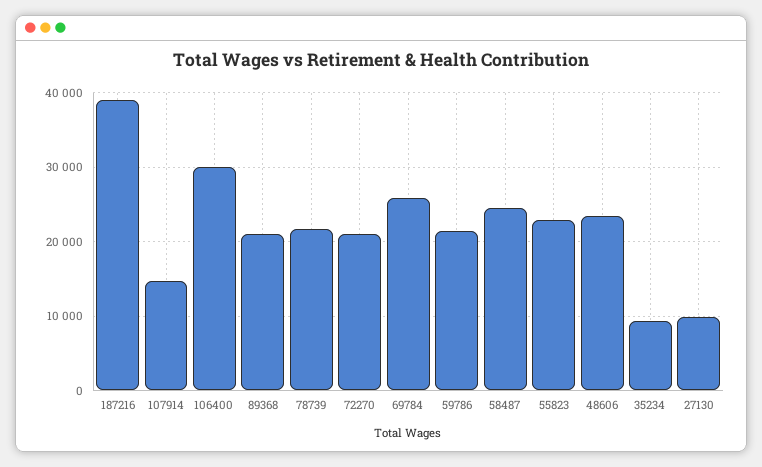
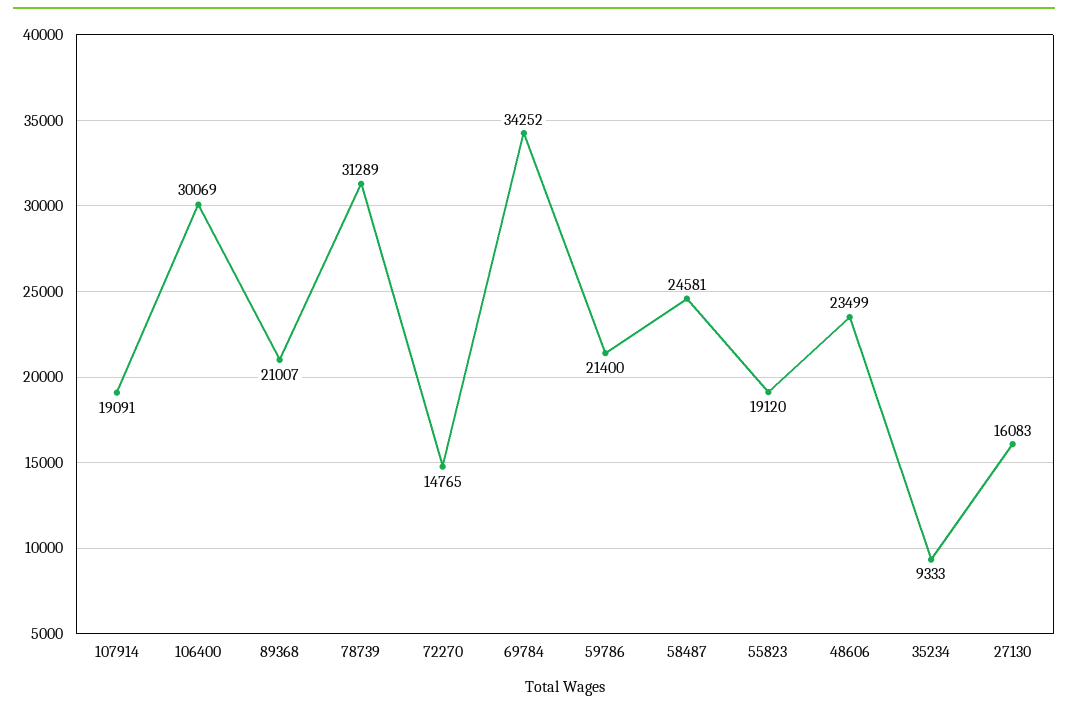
187216: 39000 -> none
107914: 15000 -> 19091
78739: 22000 -> 31289
72270: 21000 -> 14765
69784: 26000 -> 34252
55823: 23000 -> 19120
27130: 10000 -> 16083

